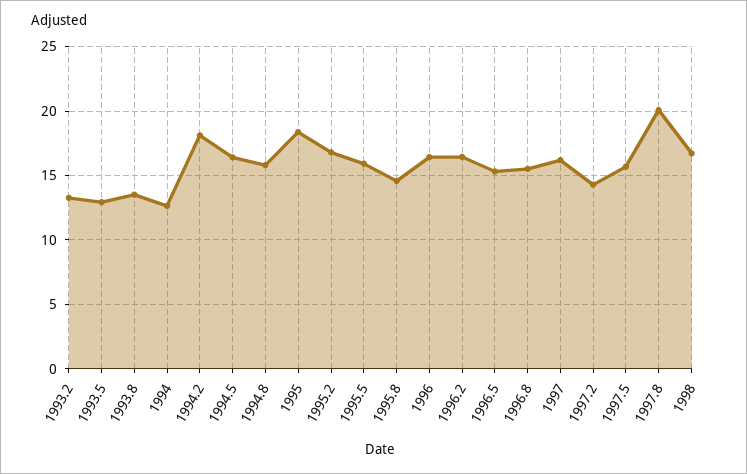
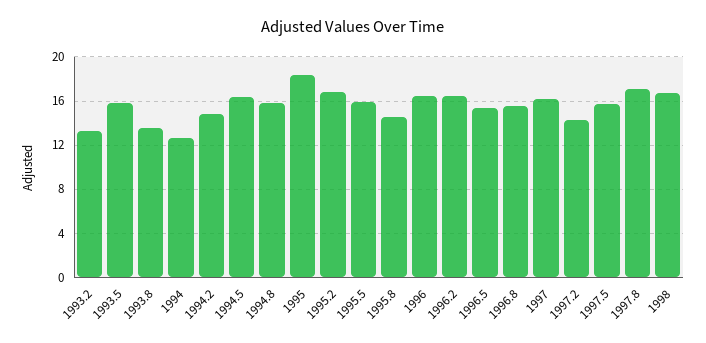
1993.5: 13 -> 16
1994.2: 18 -> 15
1997.8: 20 -> 17

